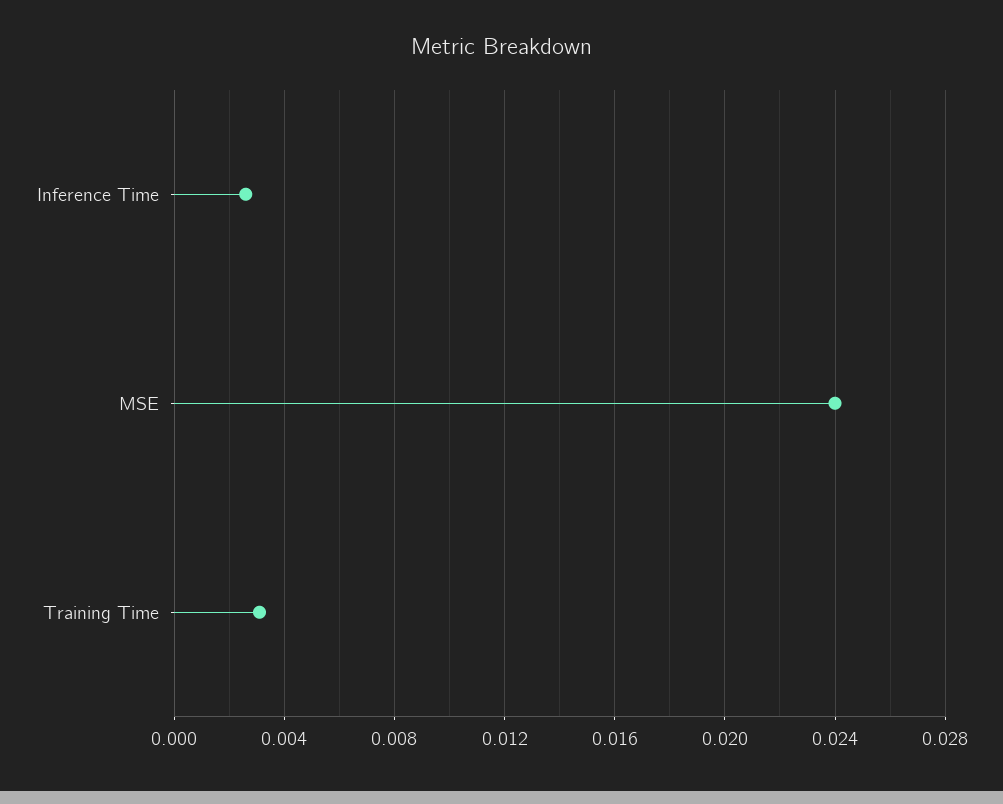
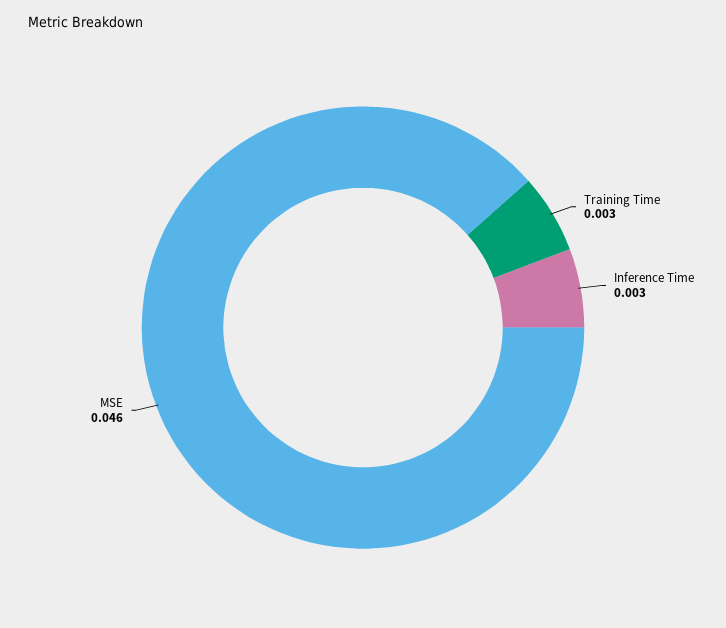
MSE: 0.024 -> 0.046

